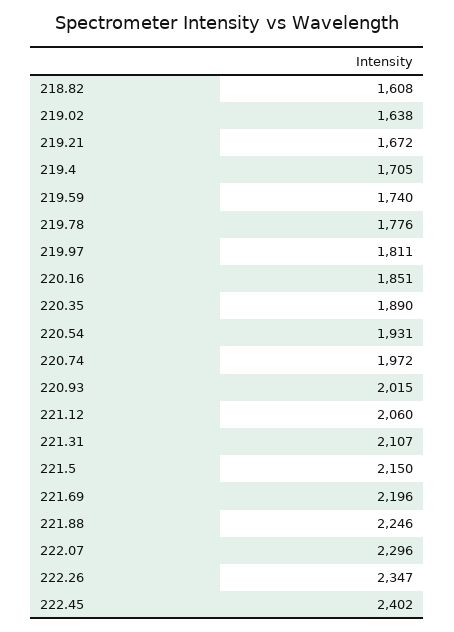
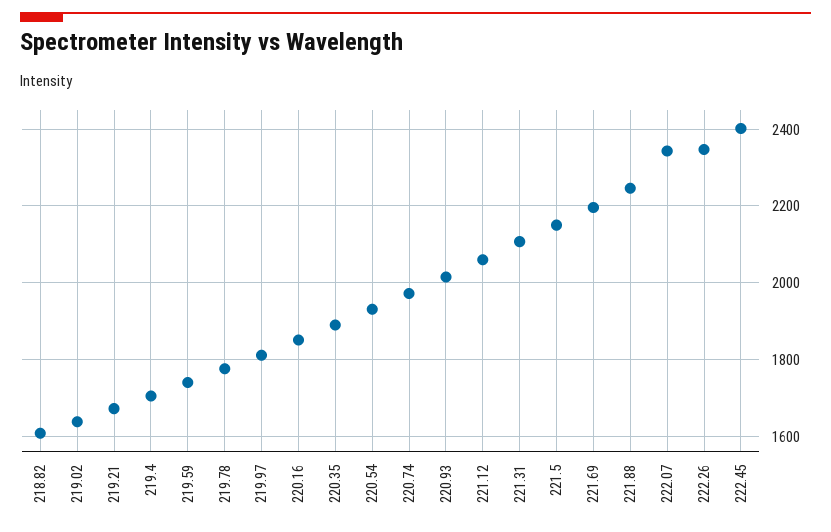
222.07: 2296 -> 2340

